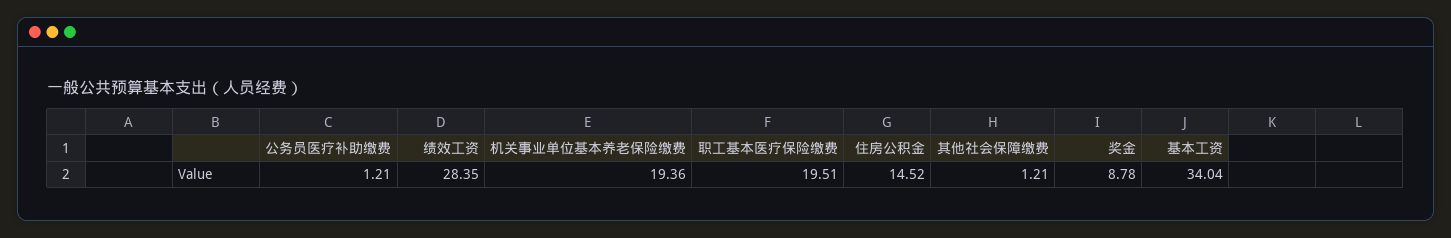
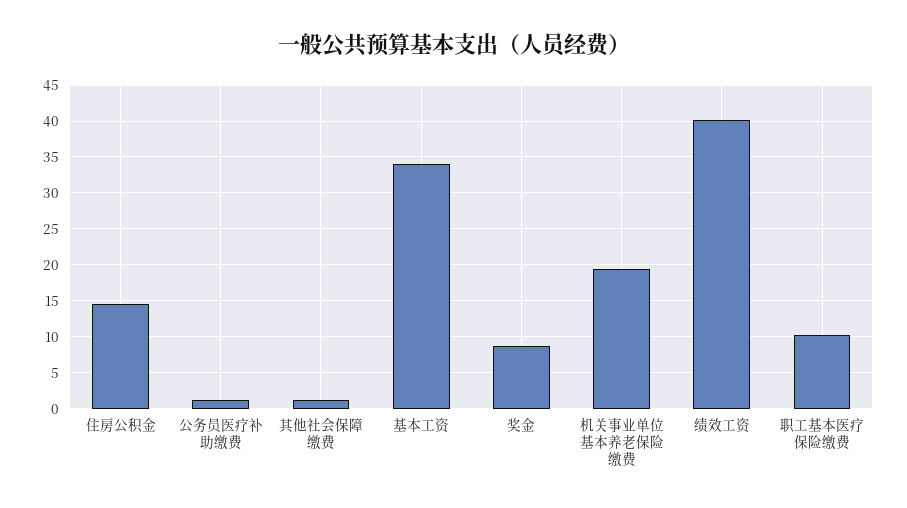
绩效工资: 28.35 -> 40
职工基本医疗保险缴费: 19.51 -> 10

